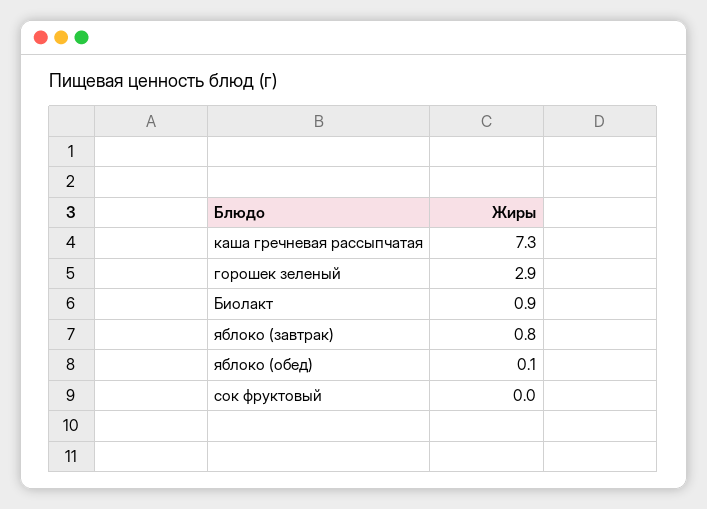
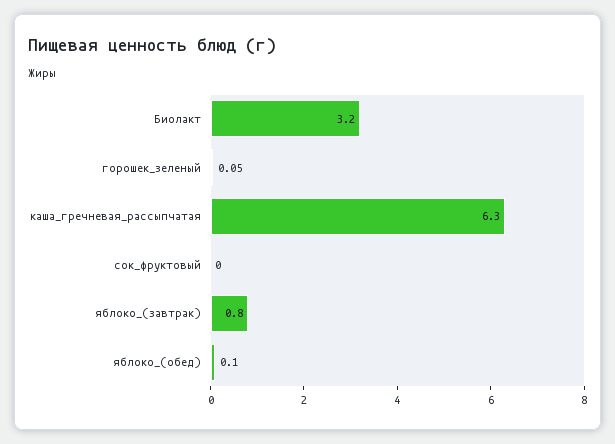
каша гречневая рассыпчатая: 7.3 -> 6.3
горошек зеленый: 2.9 -> 0.05
Биолакт: 0.9 -> 3.2

